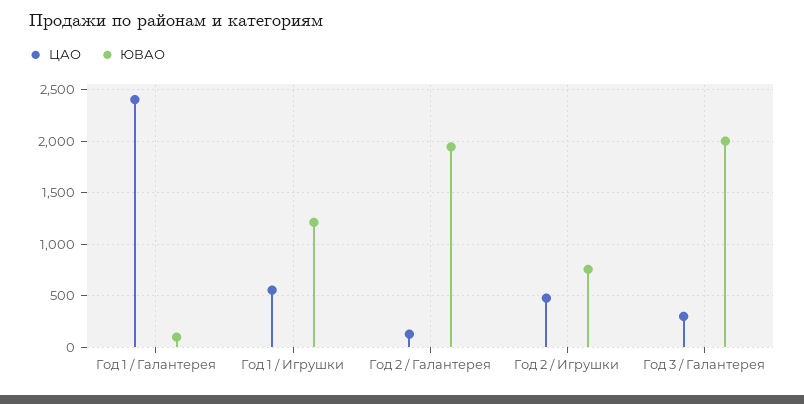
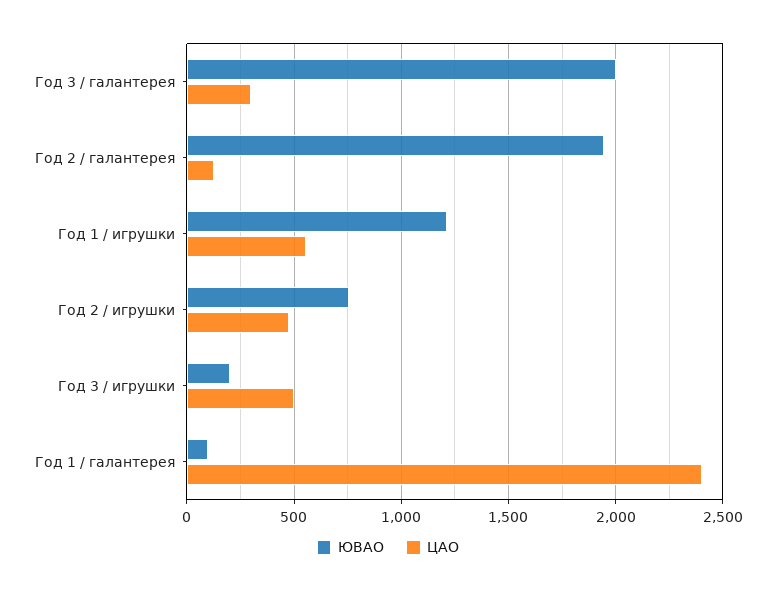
ЮВАО, Год 3 / игрушки: none -> 200
ЦАО, Год 3 / игрушки: none -> 500

